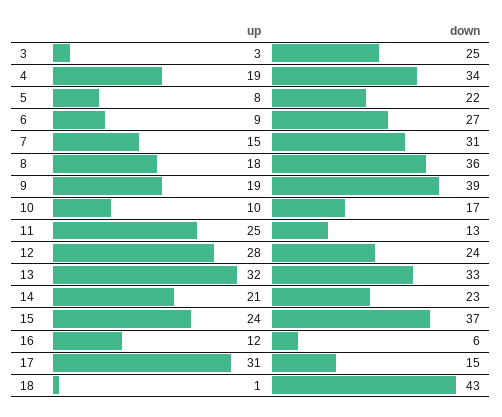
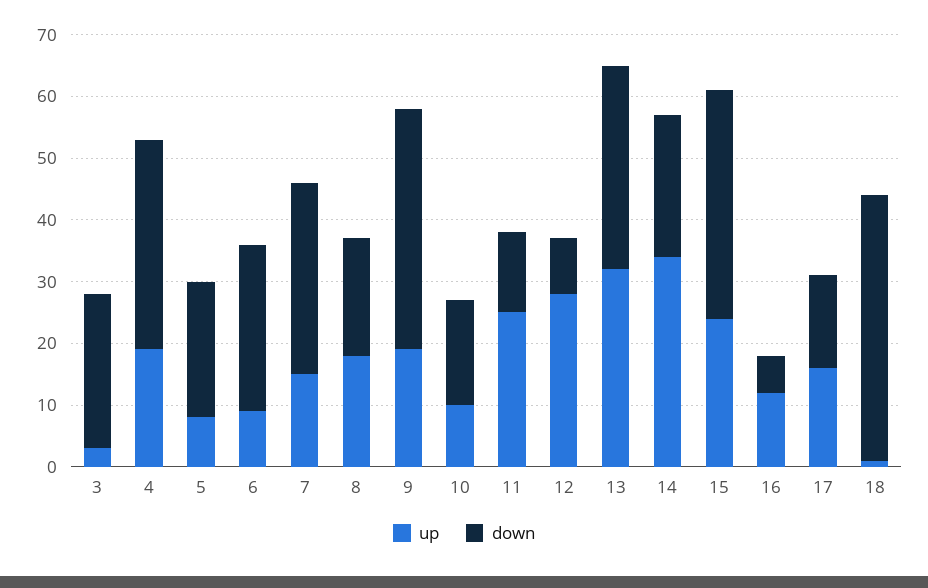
down, 8: 36 -> 20
down, 12: 24 -> 10
up, 14: 21 -> 35
up, 17: 31 -> 15

